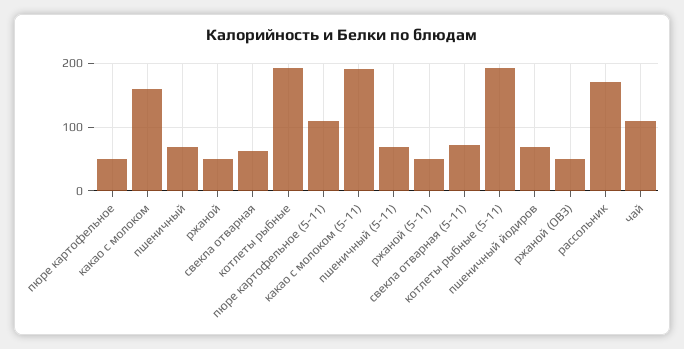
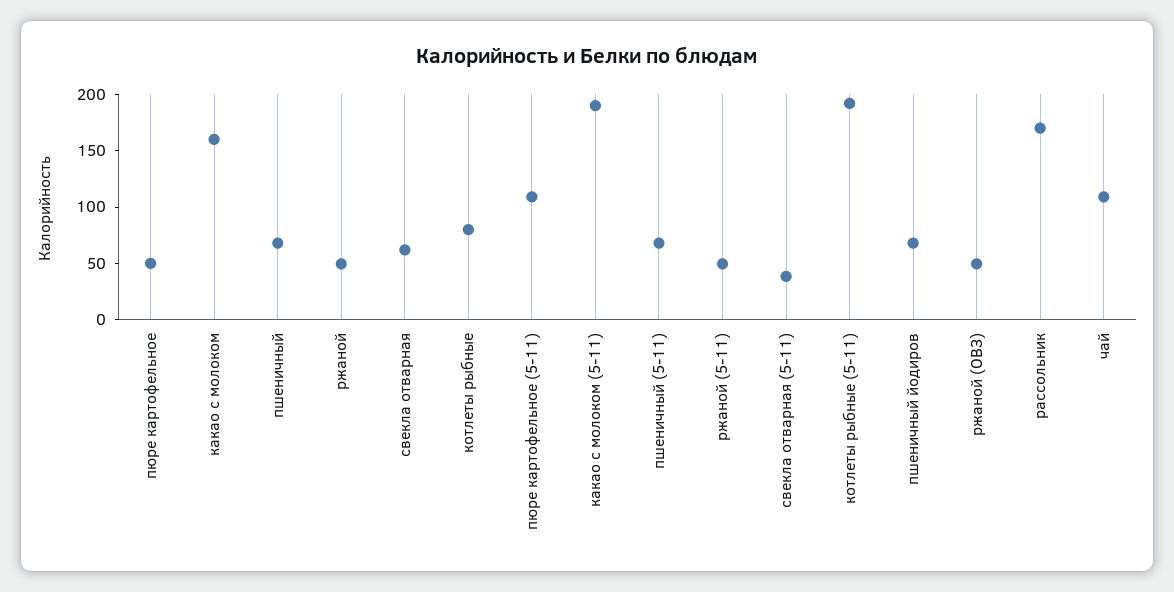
котлеты рыбные: 190 -> 80
свекла отварная (5-11): 70 -> 40

